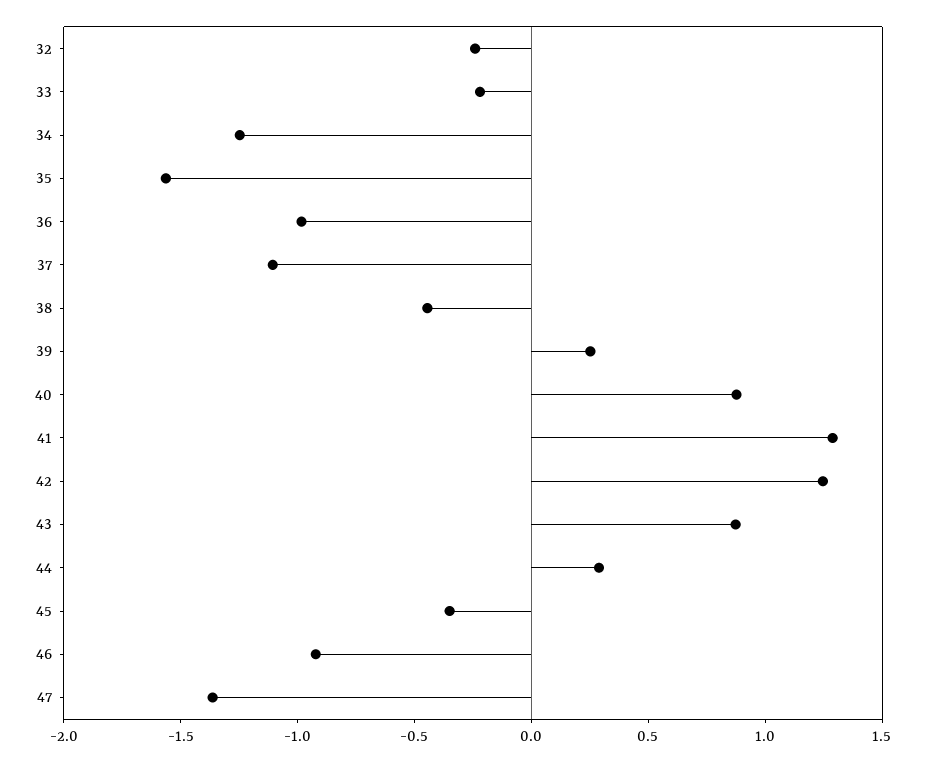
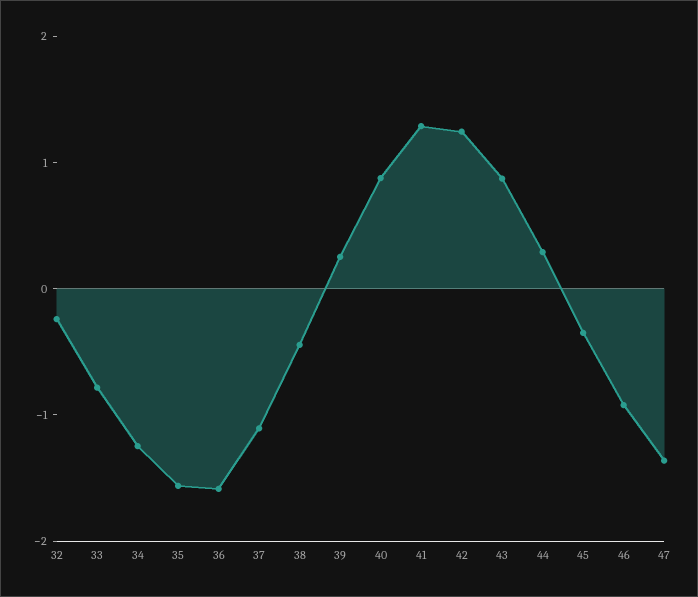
33: -0.2 -> -0.8
36: -1 -> -1.6

